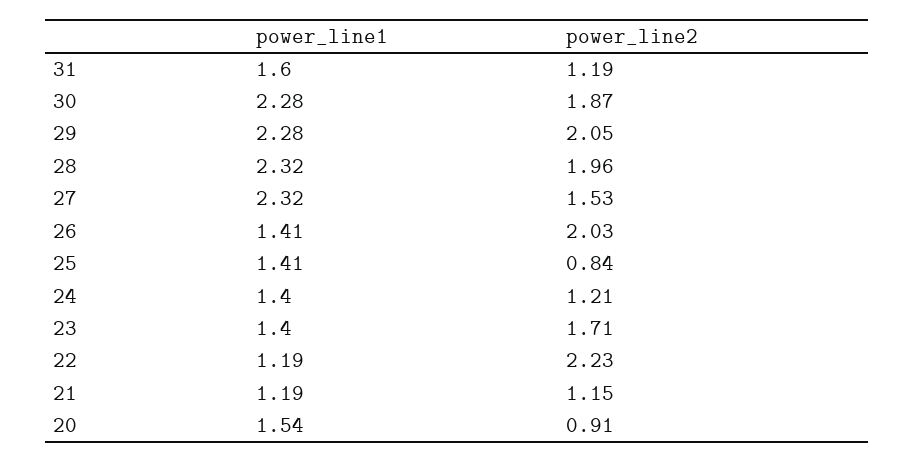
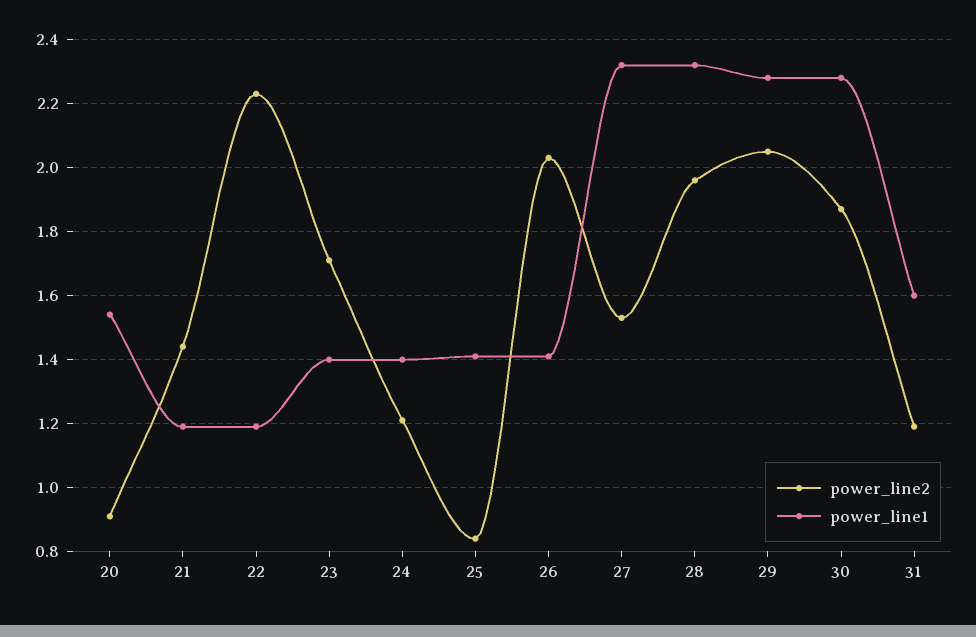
power_line2, 21: 1.15 -> 1.45

